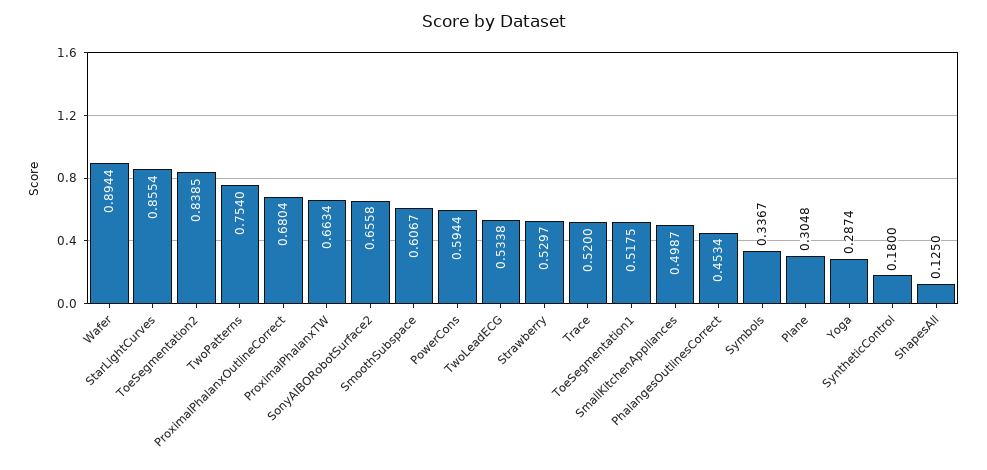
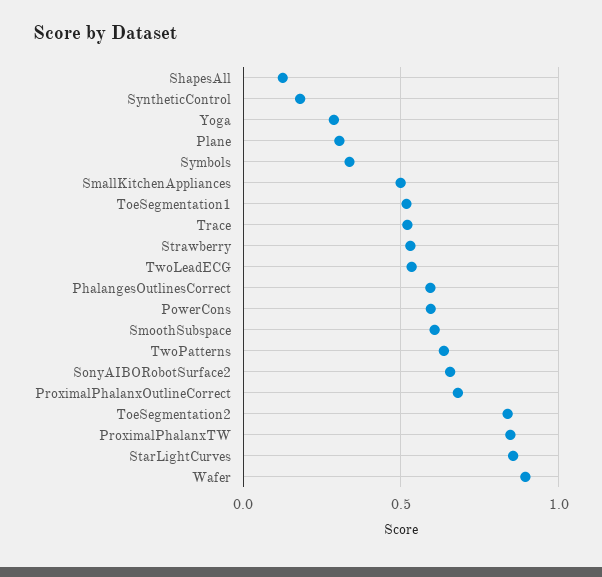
TwoPatterns: 0.754 -> 0.65
ProximalPhalanxTW: 0.6634 -> 0.85
PhalangesOutlinesCorrect: 0.4534 -> 0.6

